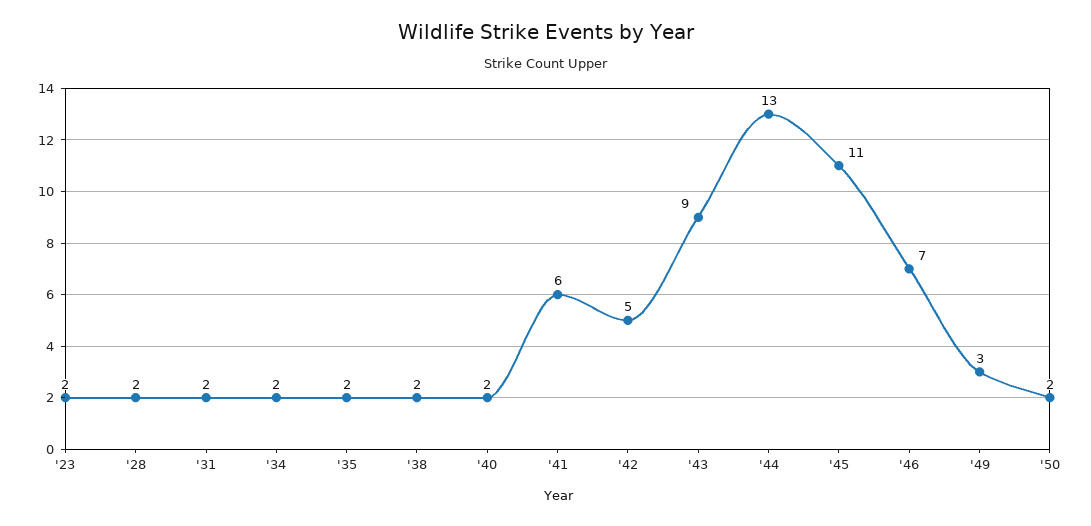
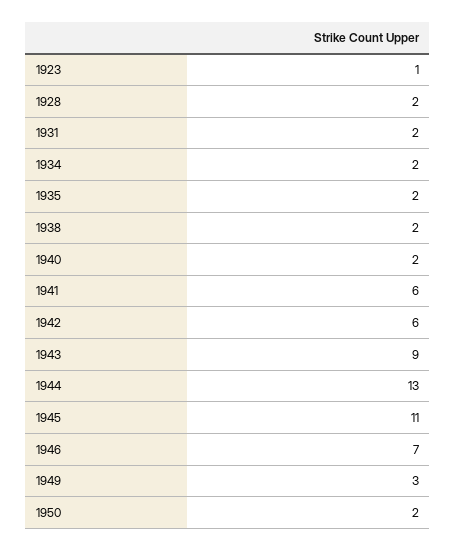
'23: 2 -> 1
'42: 5 -> 6

